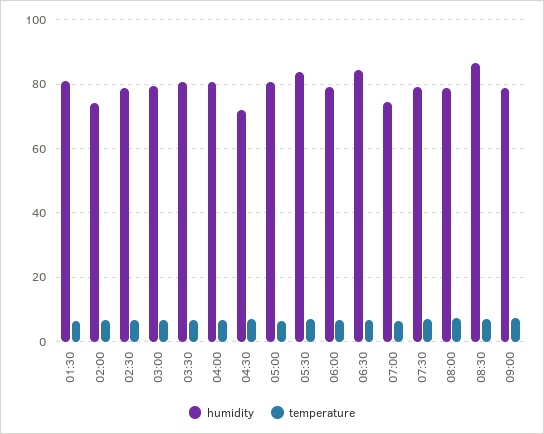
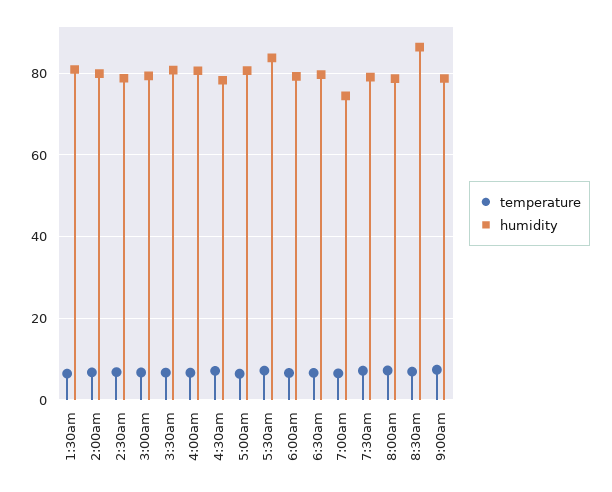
humidity, 02:00: 74 -> 80
humidity, 04:30: 72 -> 78
humidity, 06:30: 84 -> 80

